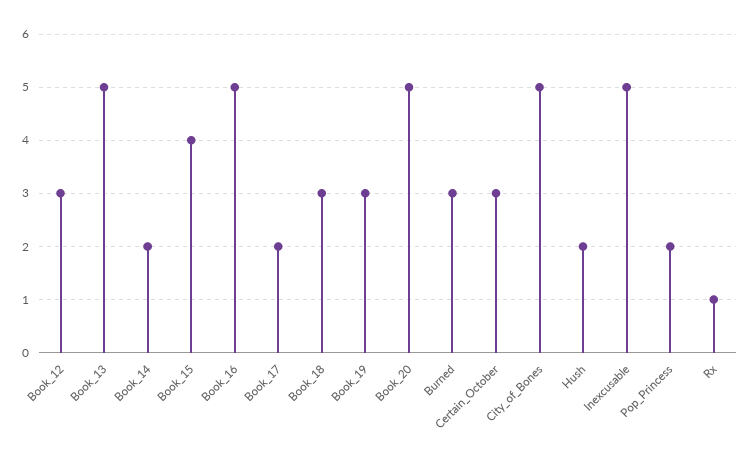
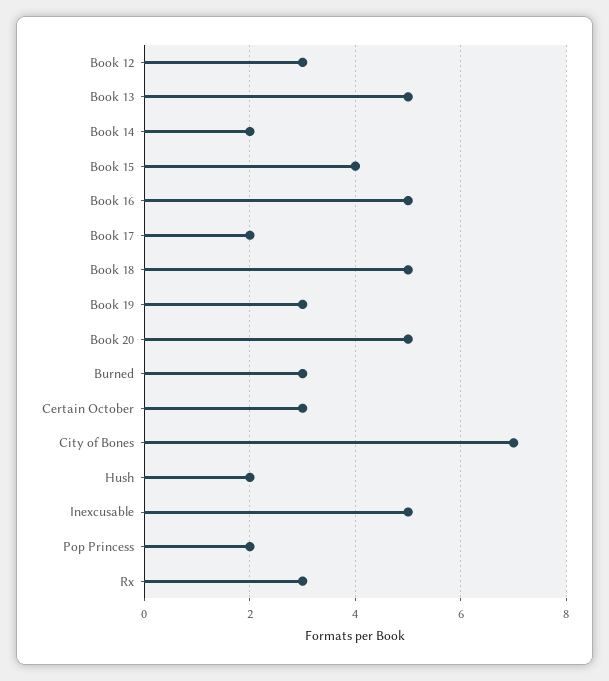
Book_18: 3 -> 5
City_of_Bones: 5 -> 7
Rx: 1 -> 3

